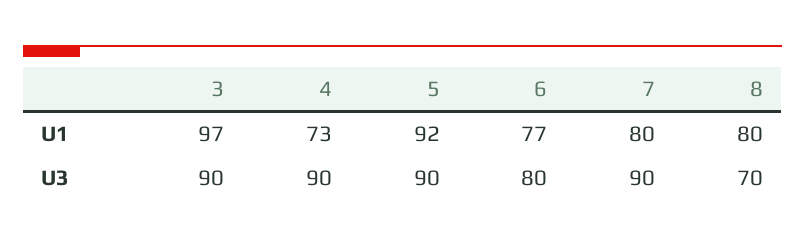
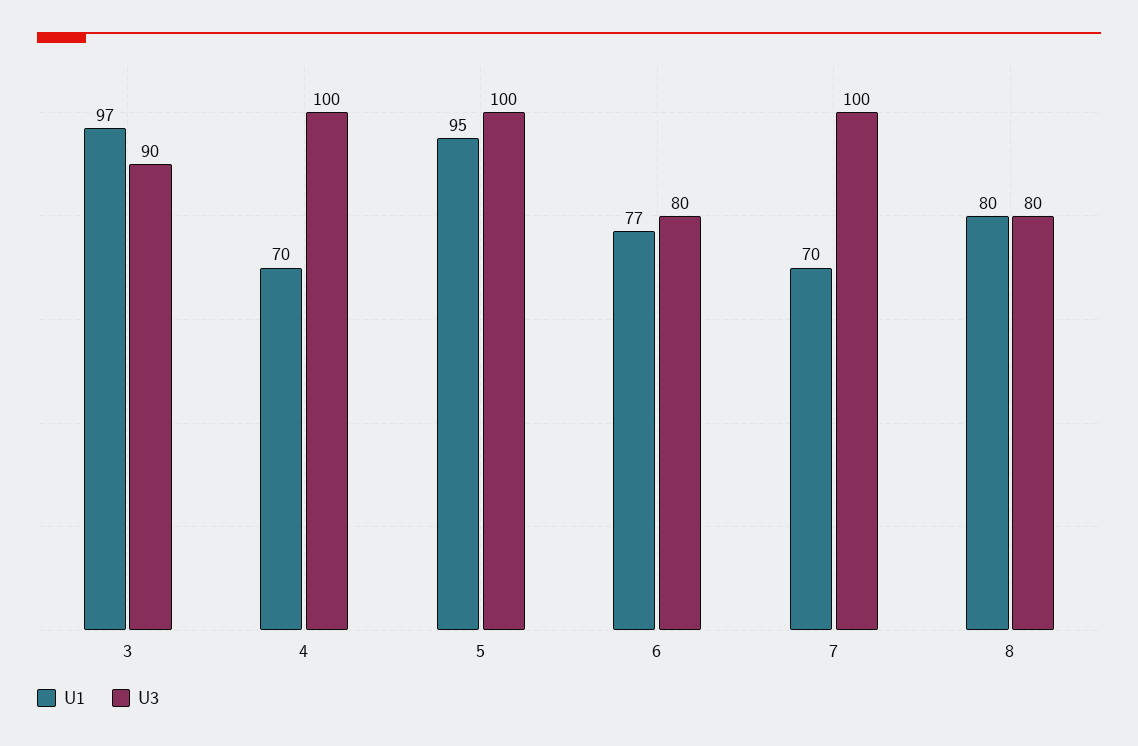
U1, 4: 73 -> 70
U1, 5: 92 -> 95
U1, 7: 80 -> 70
U3, 4: 90 -> 100
U3, 5: 90 -> 100
U3, 7: 90 -> 100
U3, 8: 70 -> 80

